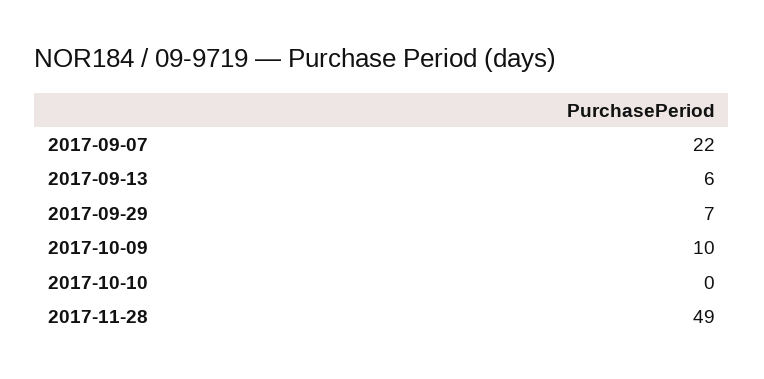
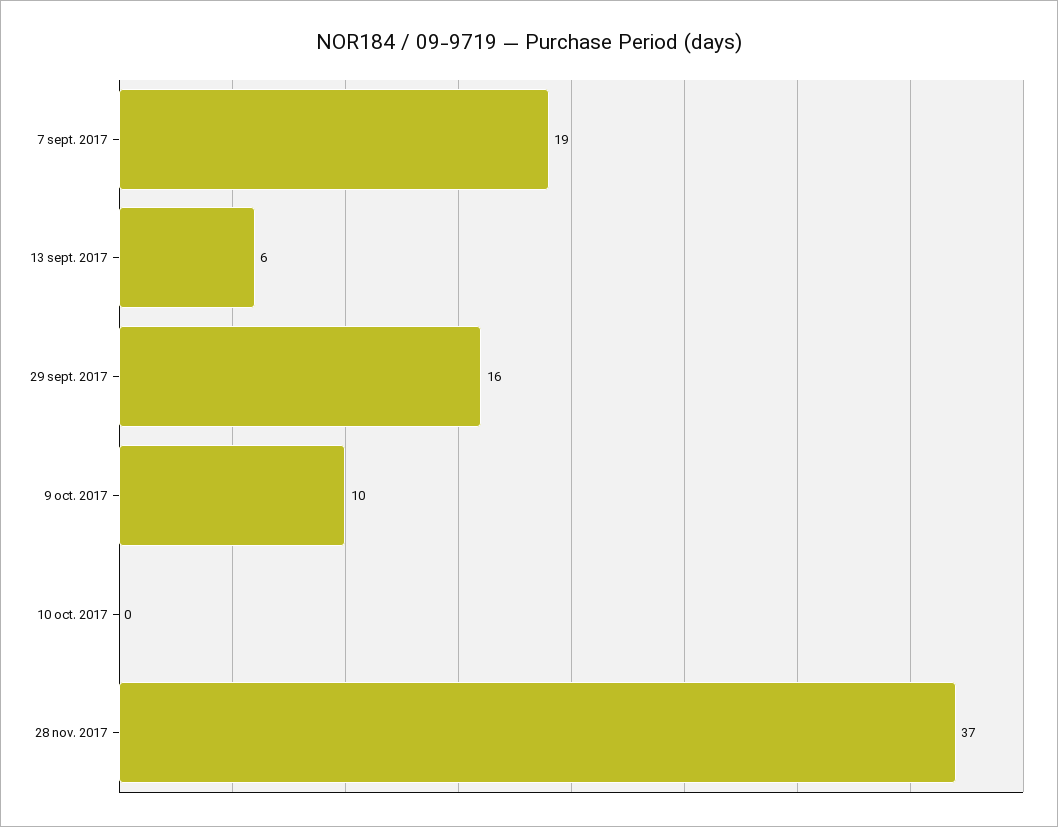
2017-09-07: 22 -> 19
2017-09-29: 7 -> 16
2017-11-28: 49 -> 37

